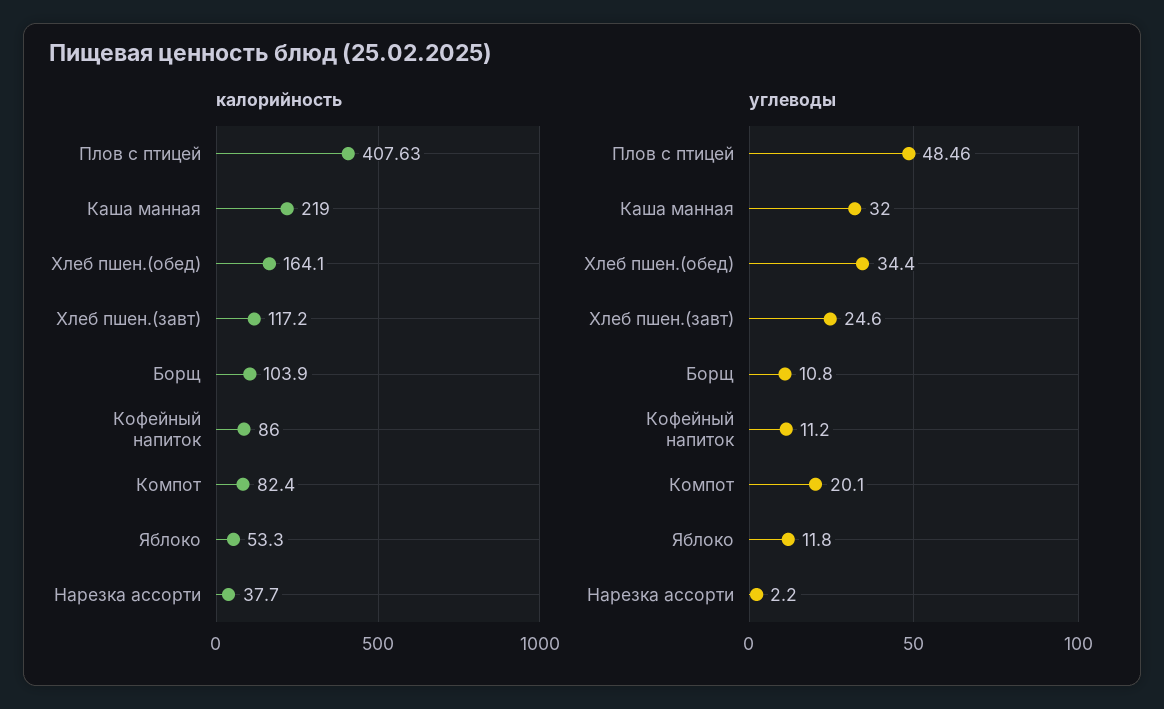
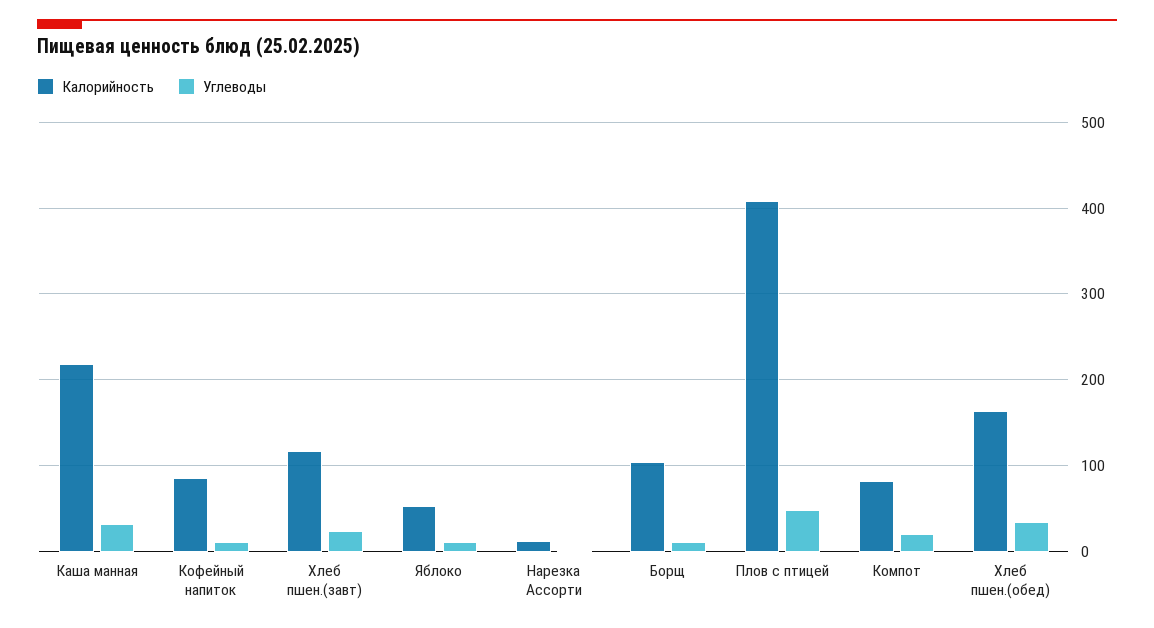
калорийность, Нарезка ассорти: 37.7 -> 10

